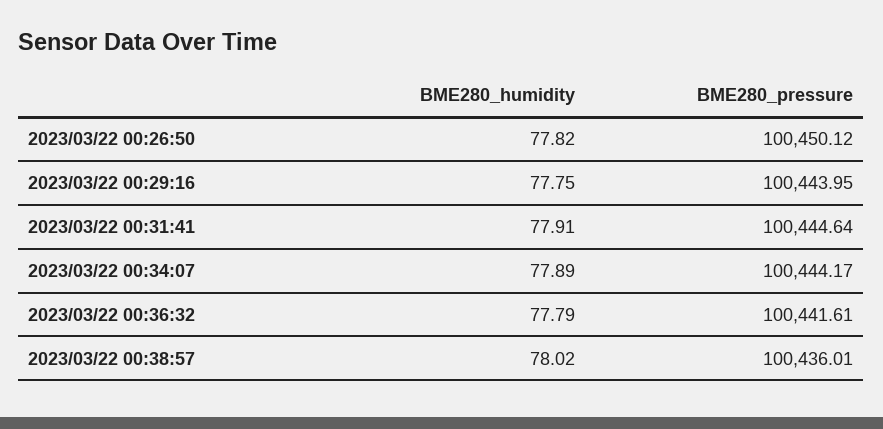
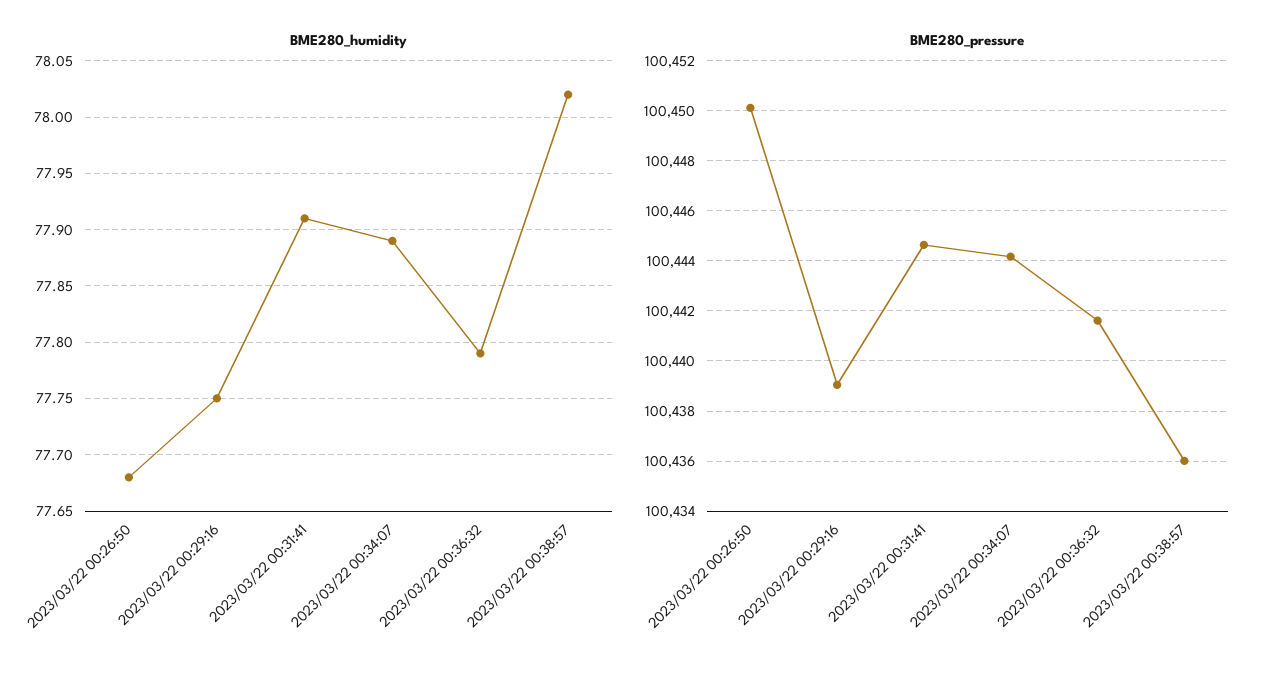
BME280_humidity, 2023/03/22 00:26:50: 77.82 -> 77.68
BME280_pressure, 2023/03/22 00:29:16: 100443.95 -> 100439

